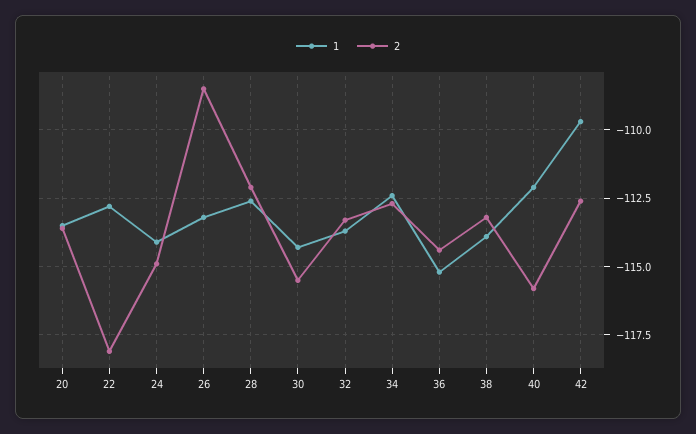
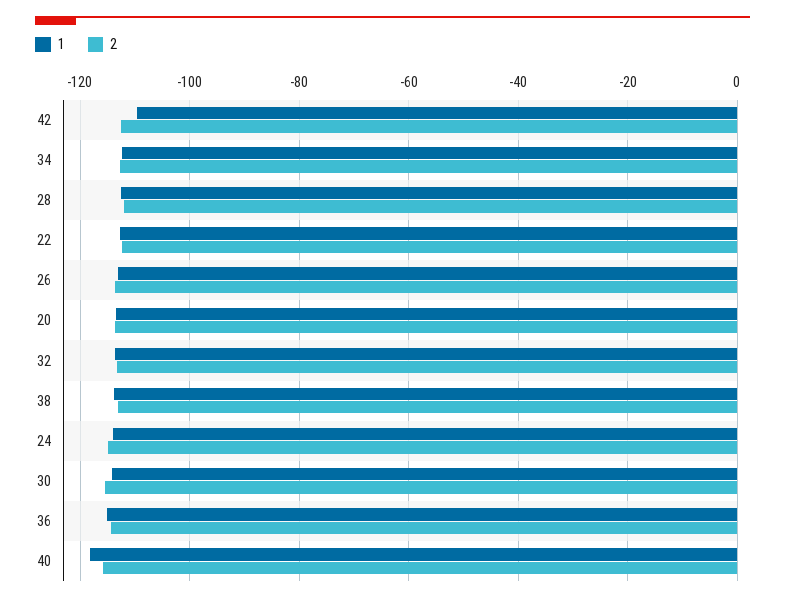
2, 22: -118 -> -112
2, 26: -108.5 -> -114
1, 40: -112 -> -118

